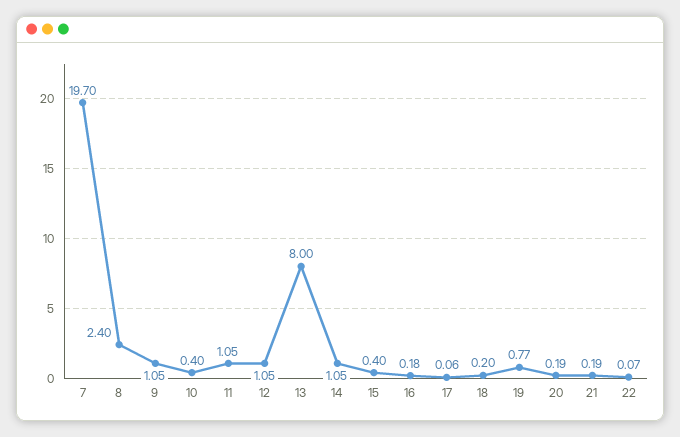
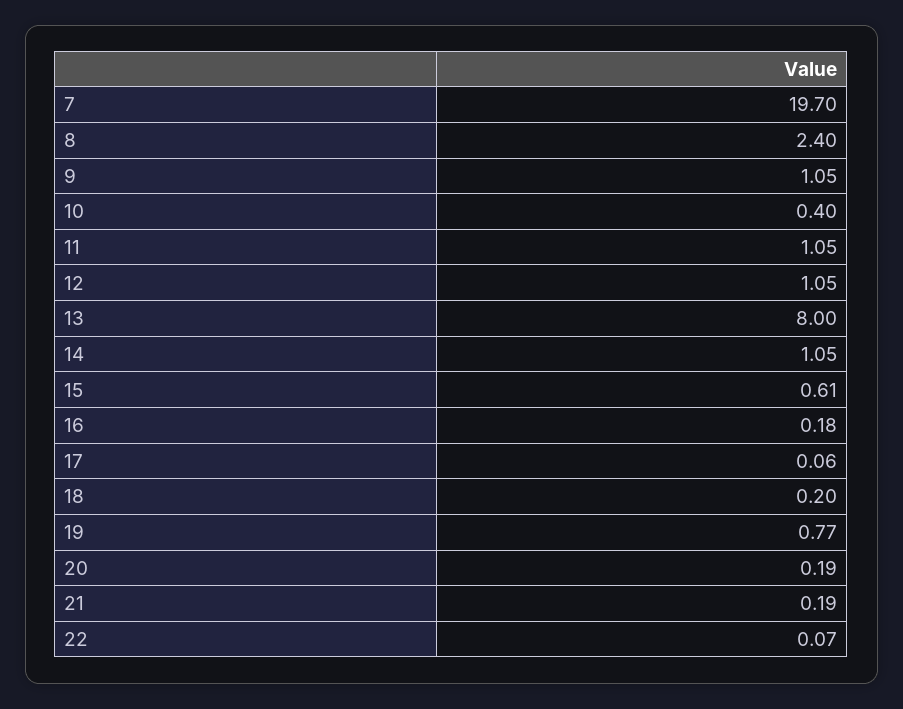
15: 0.4 -> 0.61

